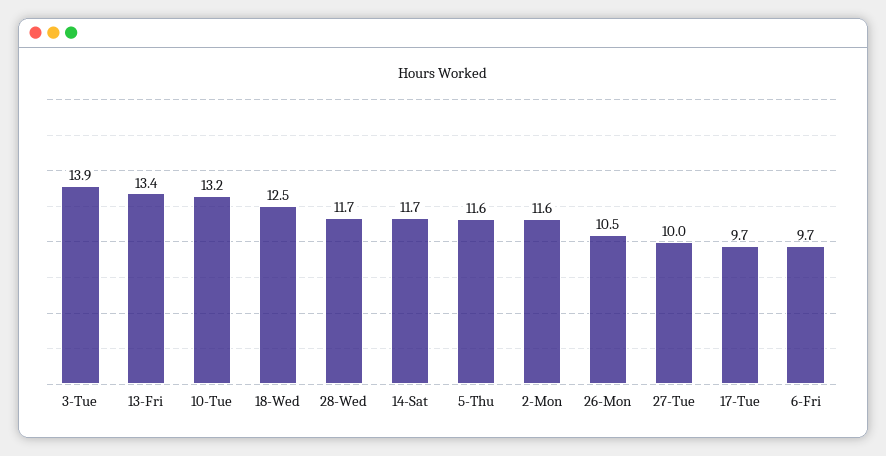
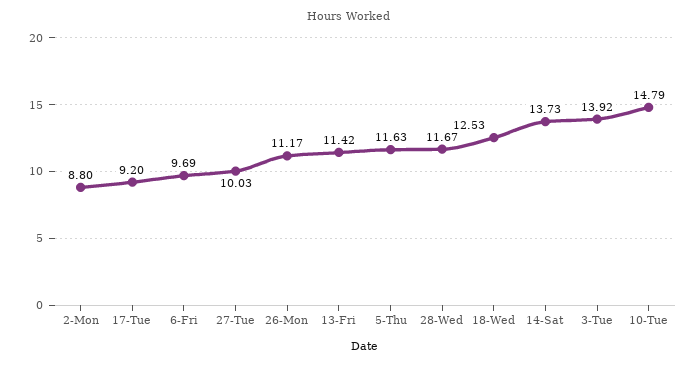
13-Fri: 13.4 -> 11.42
10-Tue: 13.2 -> 14.79
14-Sat: 11.7 -> 13.73
2-Mon: 11.6 -> 8.8
26-Mon: 10.5 -> 11.17
17-Tue: 9.7 -> 9.2

